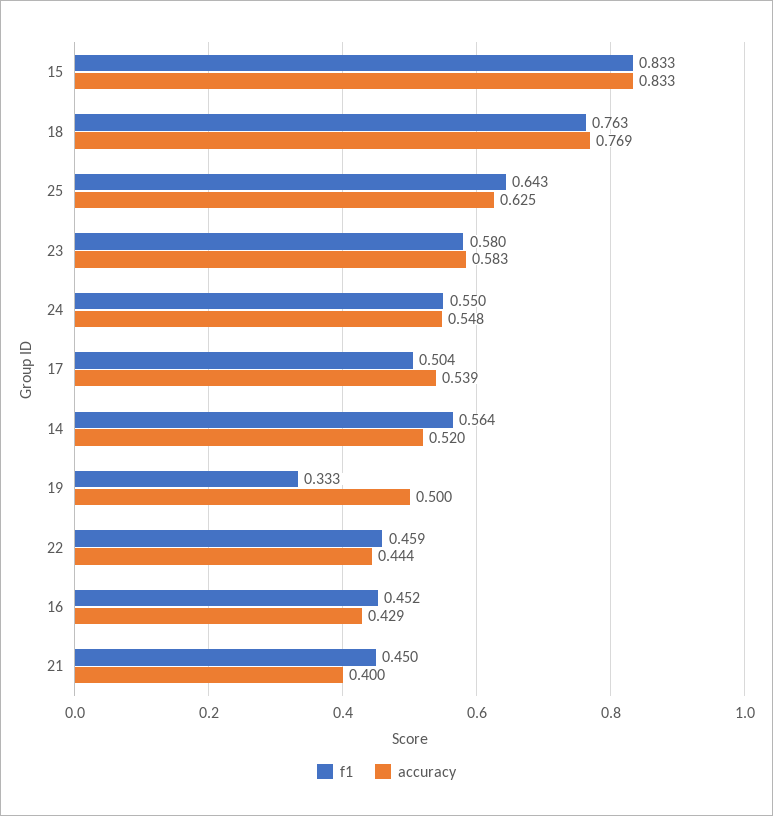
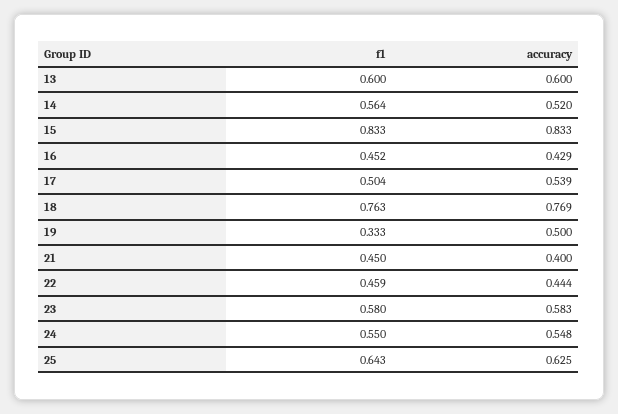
f1, 13: none -> 0.6
accuracy, 13: none -> 0.6

